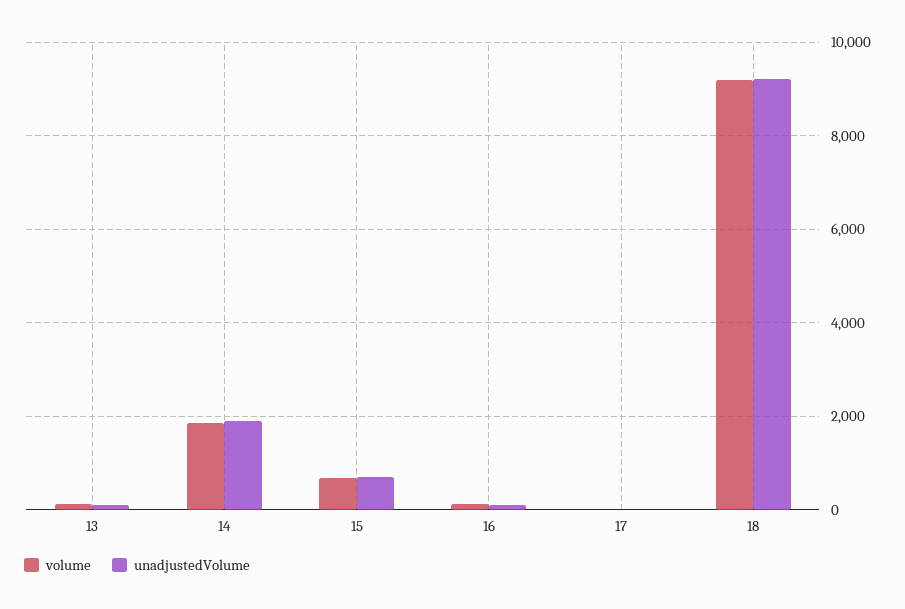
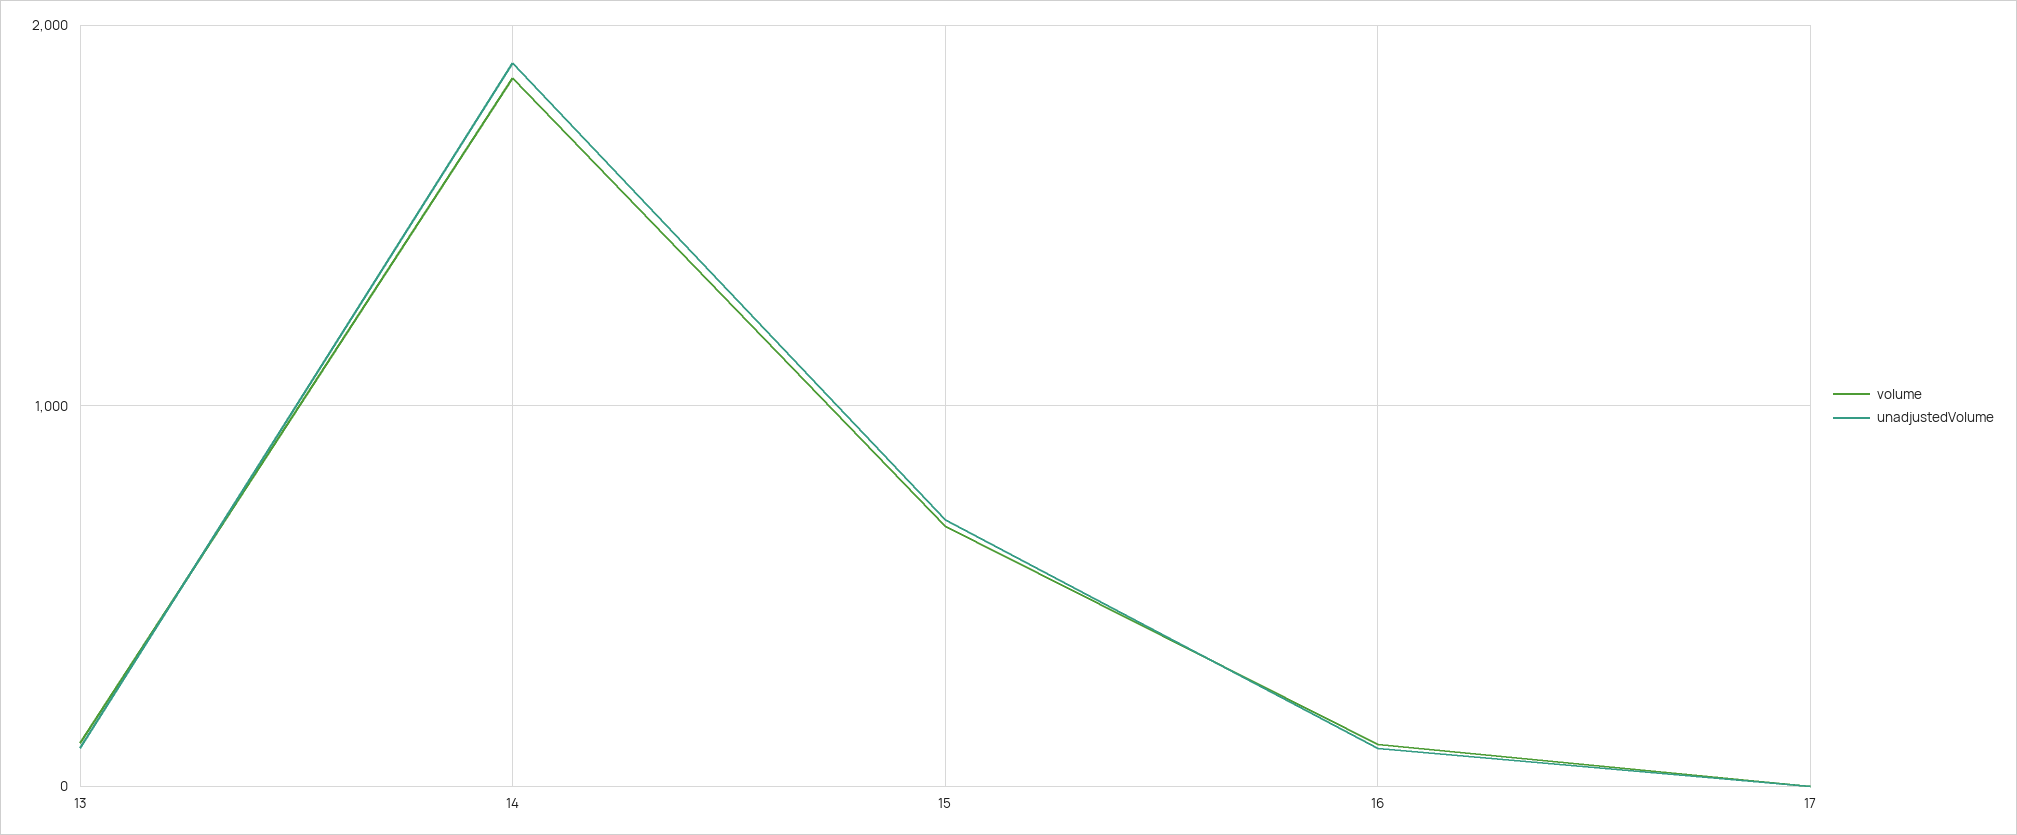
volume, 18: 9200 -> none
unadjustedVolume, 18: 9200 -> none

